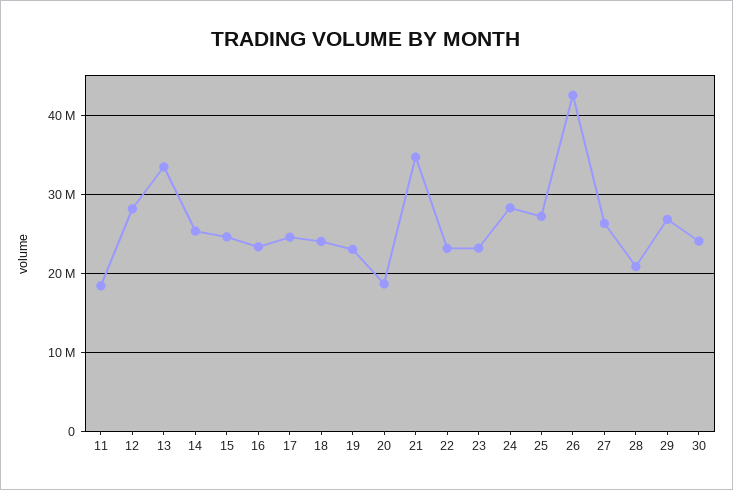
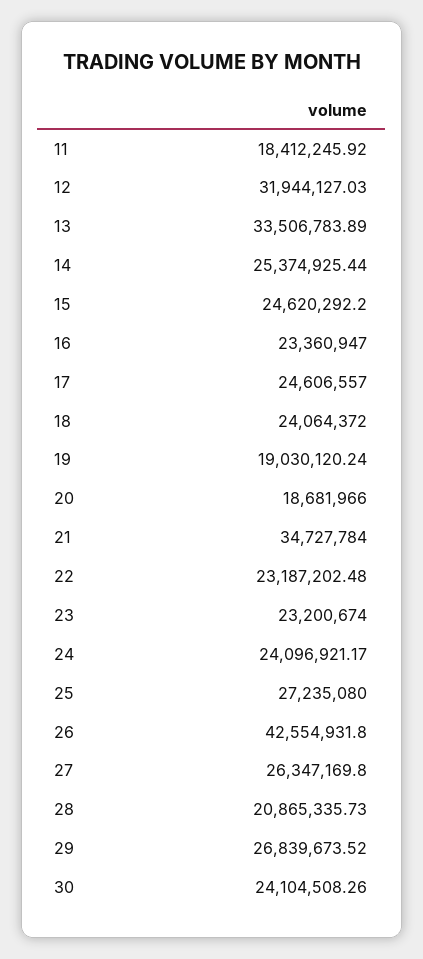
12: 28000000 -> 31944127.03
19: 23000000 -> 19030120.24
24: 28000000 -> 24096921.17

